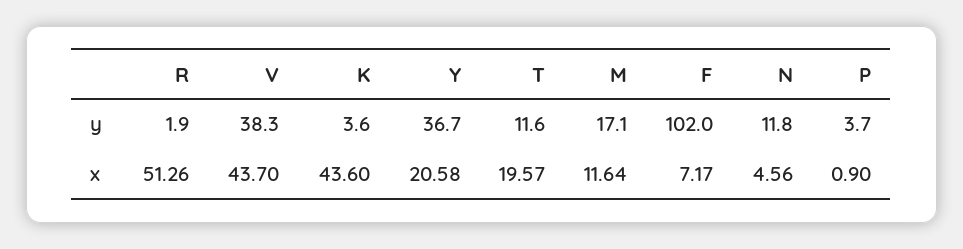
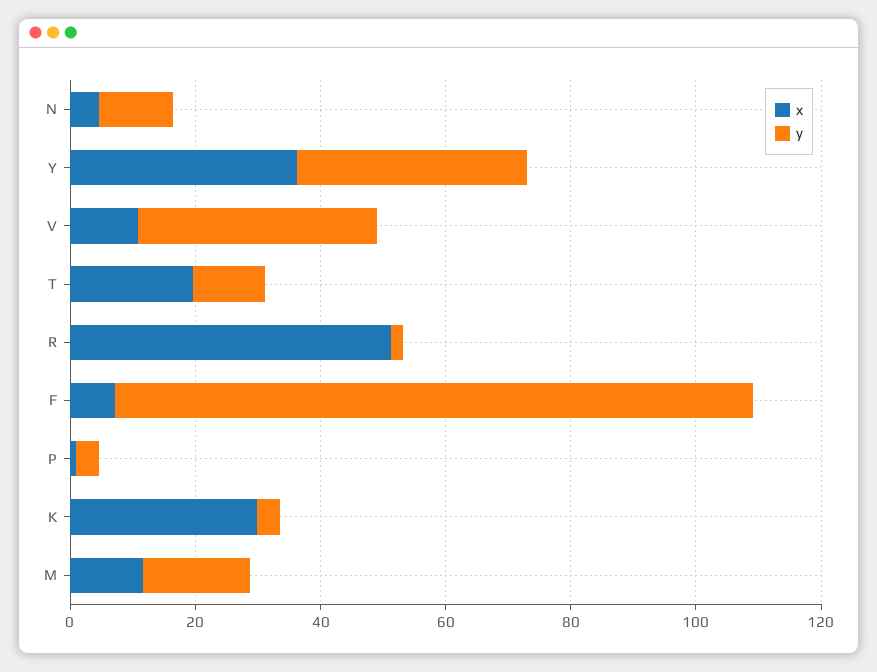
x, V: 43.7 -> 10
x, K: 43.6 -> 30
x, Y: 20.58 -> 35

